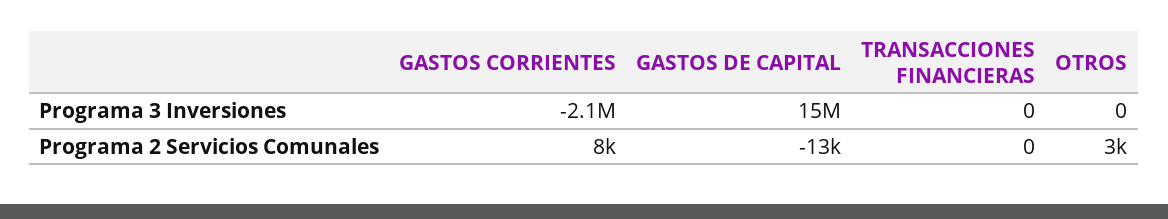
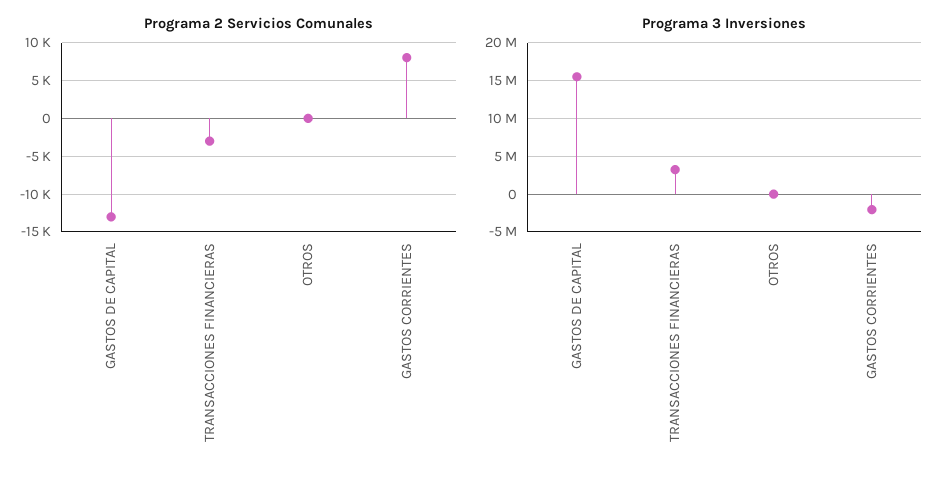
Programa 3 Inversiones, TRANSACCIONES FINANCIERAS: 0 -> 3000000
Programa 2 Servicios Comunales, TRANSACCIONES FINANCIERAS: 0 -> -3000
Programa 2 Servicios Comunales, OTROS: 3000 -> 0

